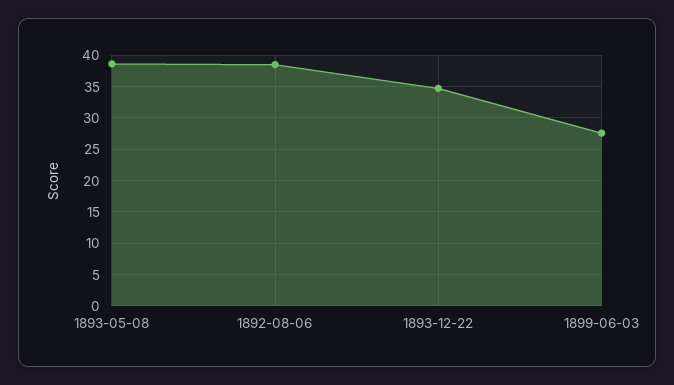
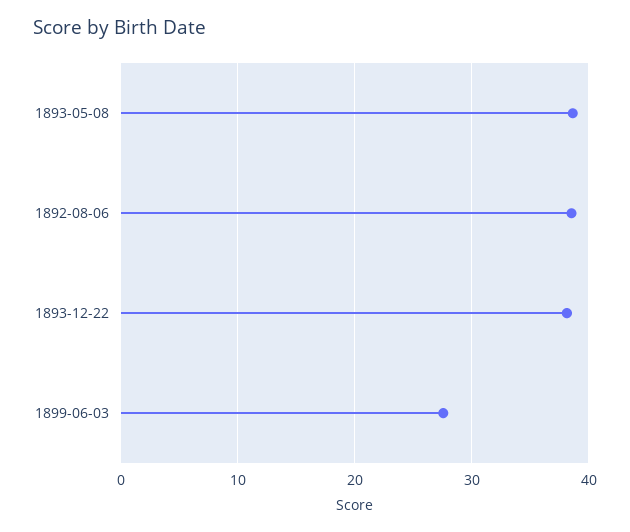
1893-12-22: 35 -> 38

